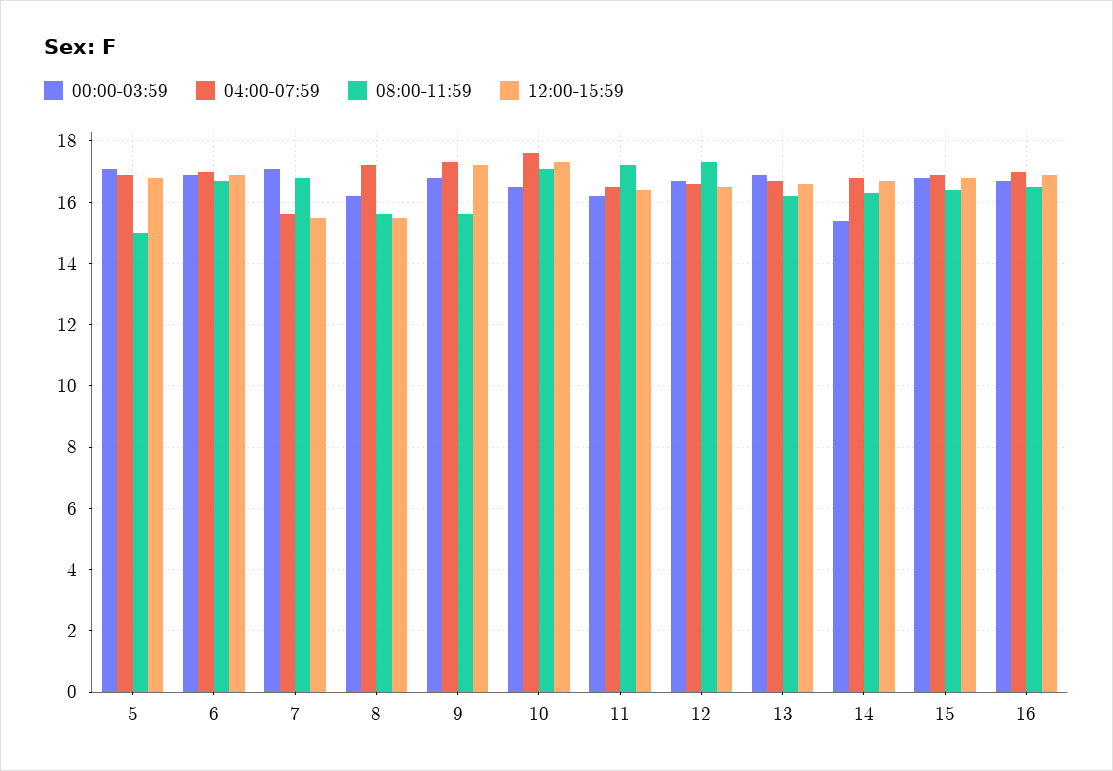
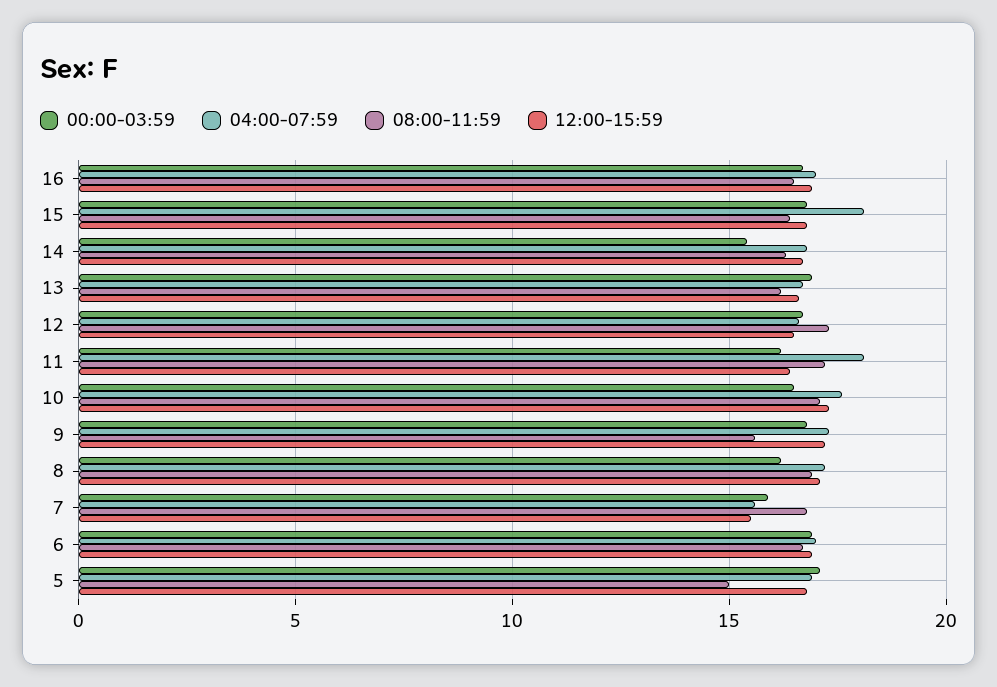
00:00-03:59, 7: 17 -> 16
08:00-11:59, 8: 15.5 -> 17
12:00-15:59, 8: 15.5 -> 17
04:00-07:59, 11: 16.5 -> 18
04:00-07:59, 15: 17 -> 18

